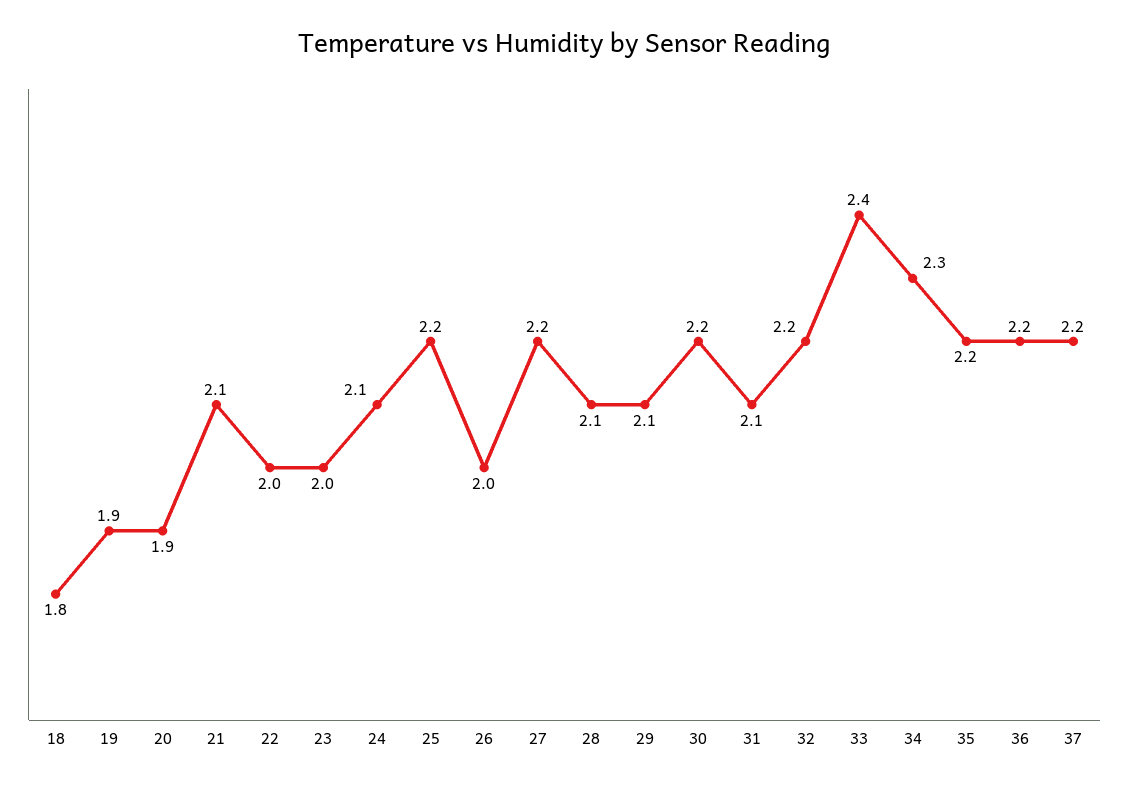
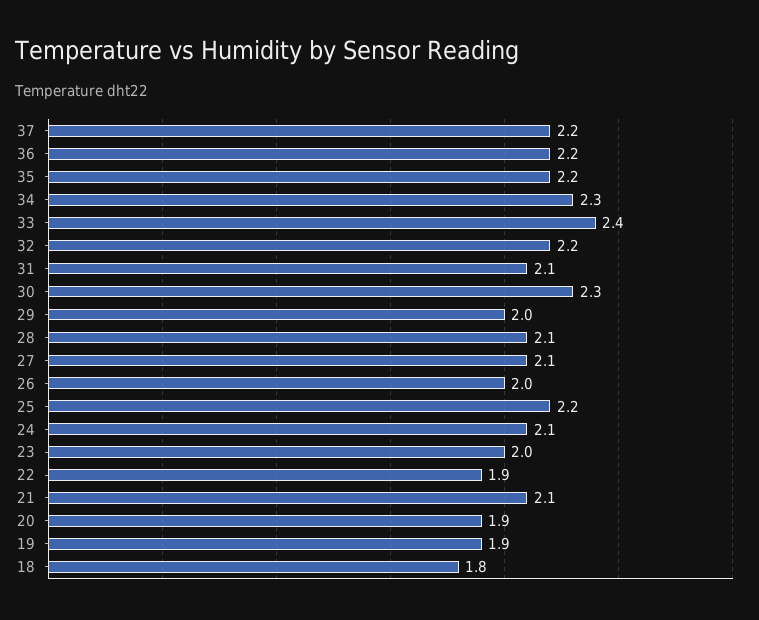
22: 2 -> 1.9
27: 2.2 -> 2.1
29: 2.1 -> 2
30: 2.2 -> 2.3

